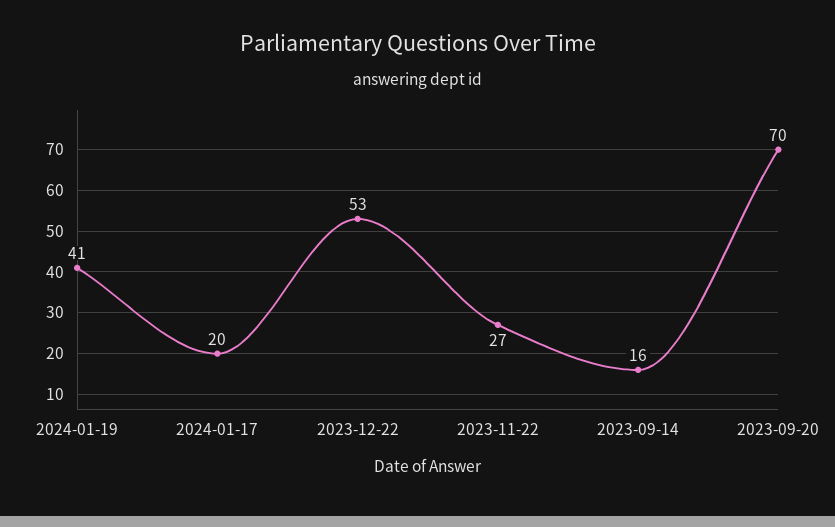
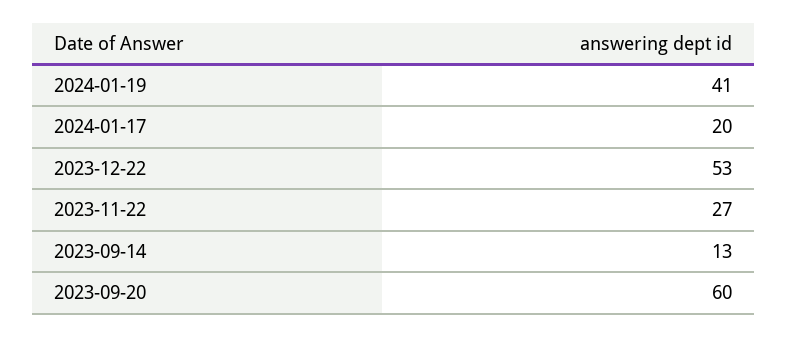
2023-09-14: 16 -> 13
2023-09-20: 70 -> 60

